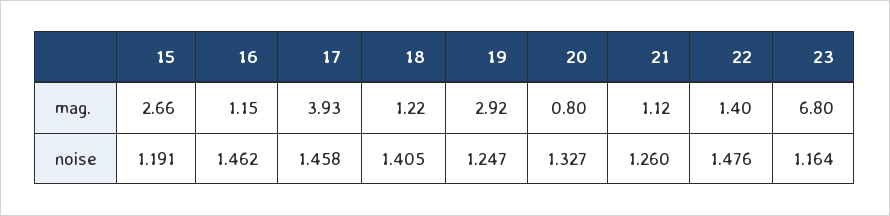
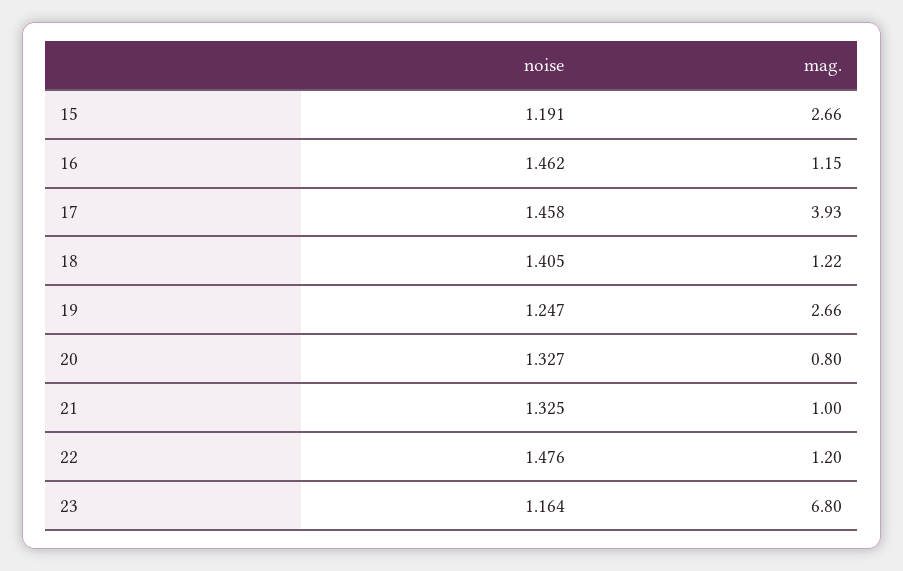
19, mag.: 2.92 -> 2.66
21, mag.: 1.12 -> 1
22, mag.: 1.4 -> 1.2
21, noise: 1.26 -> 1.325

